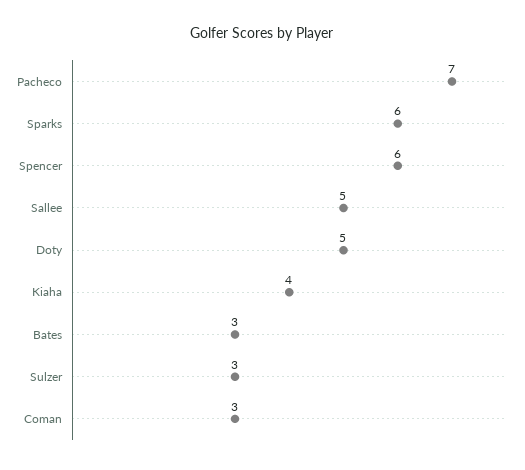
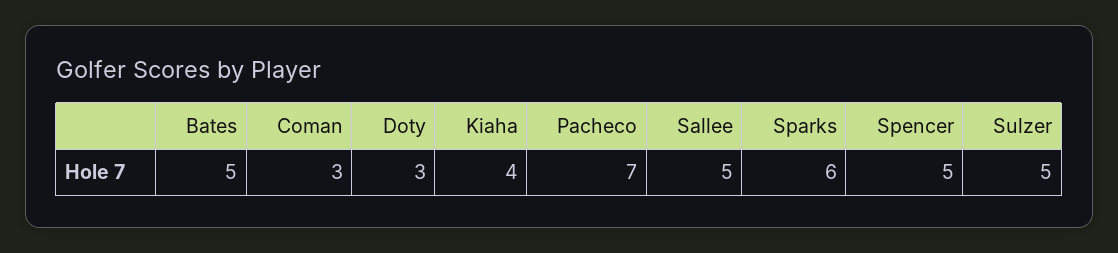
Spencer: 6 -> 5
Doty: 5 -> 3
Bates: 3 -> 5
Sulzer: 3 -> 5

